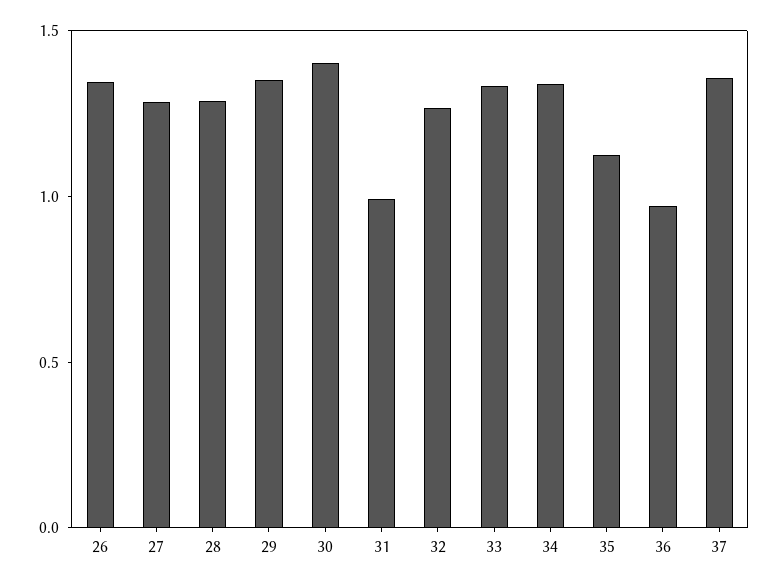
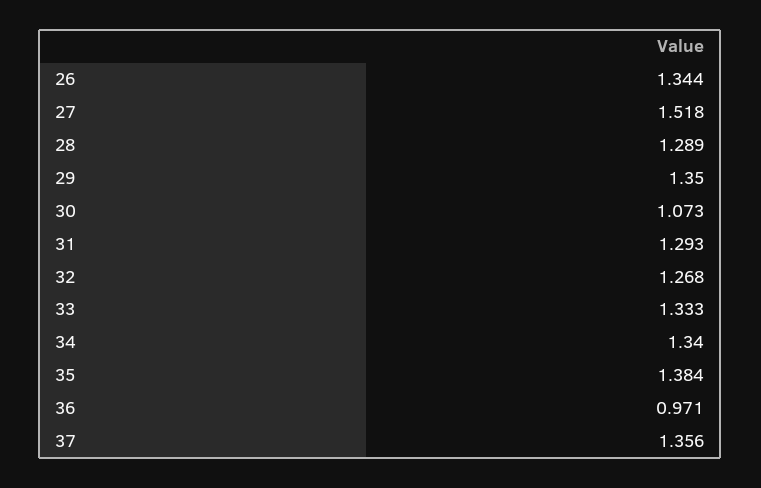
27: 1.3 -> 1.518
30: 1.4 -> 1.073
31: 1 -> 1.293
35: 1.1 -> 1.384

